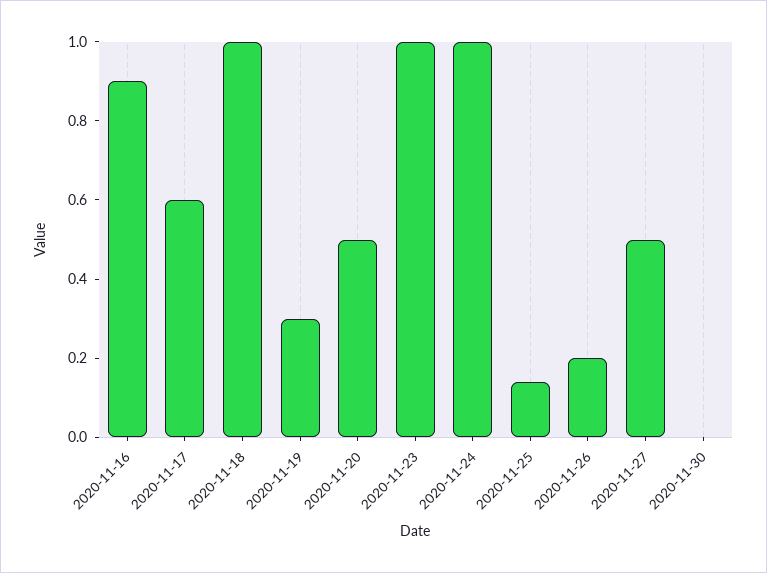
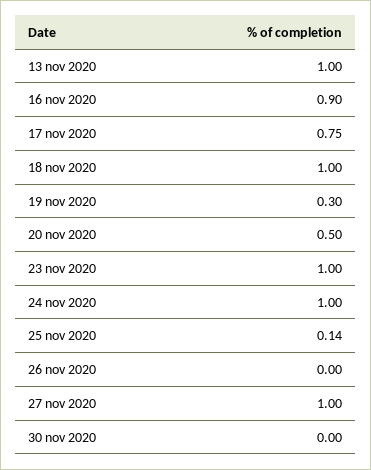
2020-11-17: 0.6 -> 0.75
2020-11-26: 0.2 -> 0
2020-11-27: 0.5 -> 1
13 nov 2020: none -> 1

